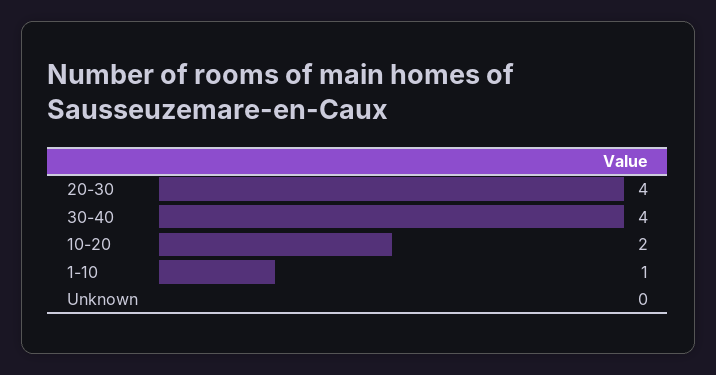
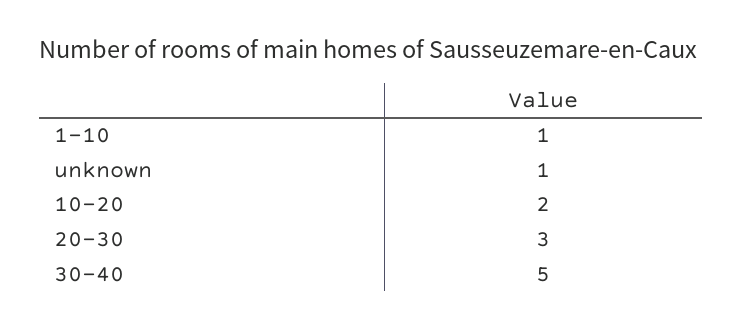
20-30: 4 -> 3
30-40: 4 -> 5
Unknown: 0 -> 1

